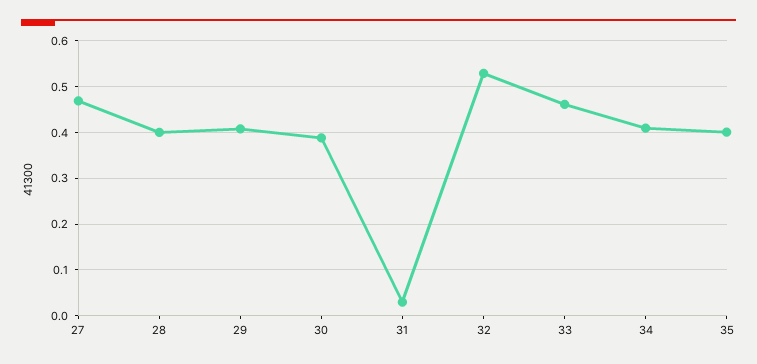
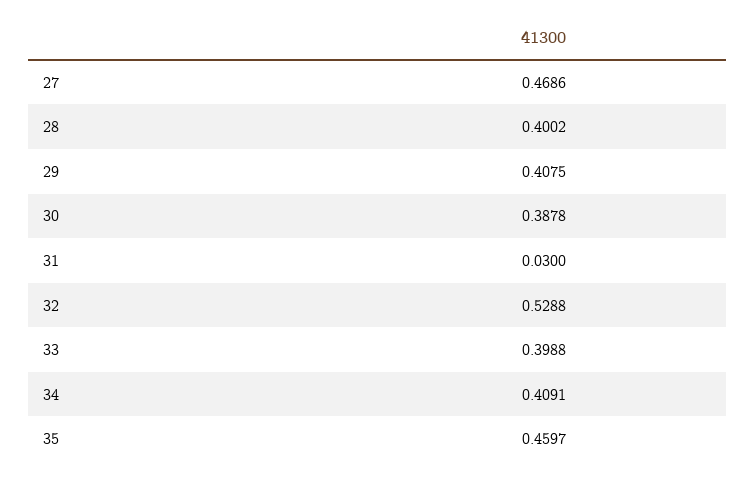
33: 0.46 -> 0.3988
35: 0.4 -> 0.4597

